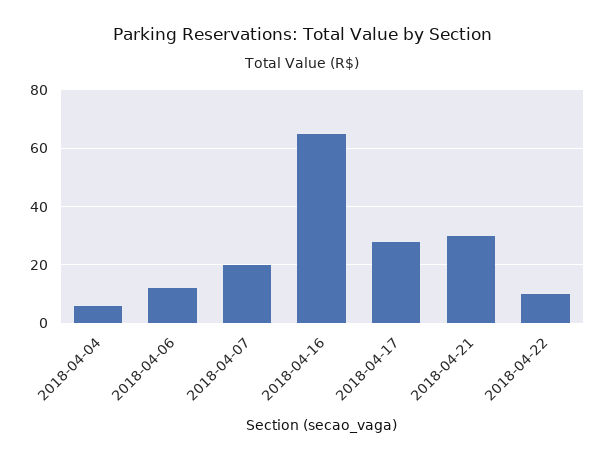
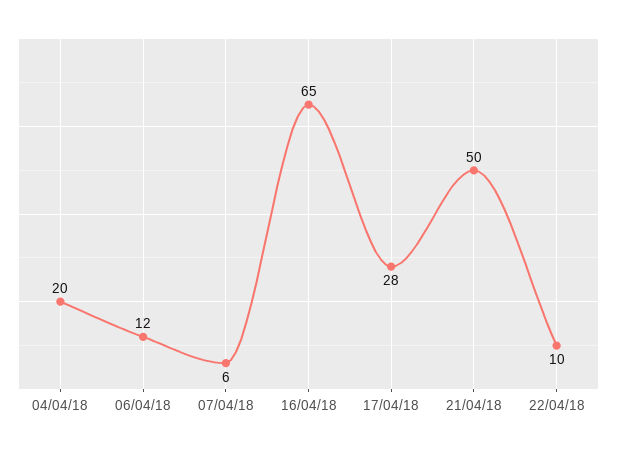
2018-04-04: 5 -> 20
2018-04-07: 20 -> 6
2018-04-21: 30 -> 50

